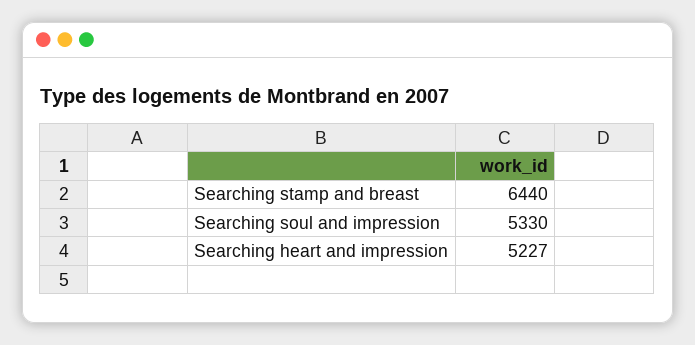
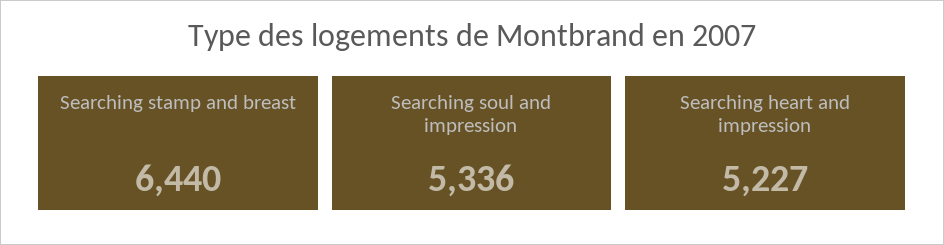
Searching soul and impression: 5330 -> 5336

